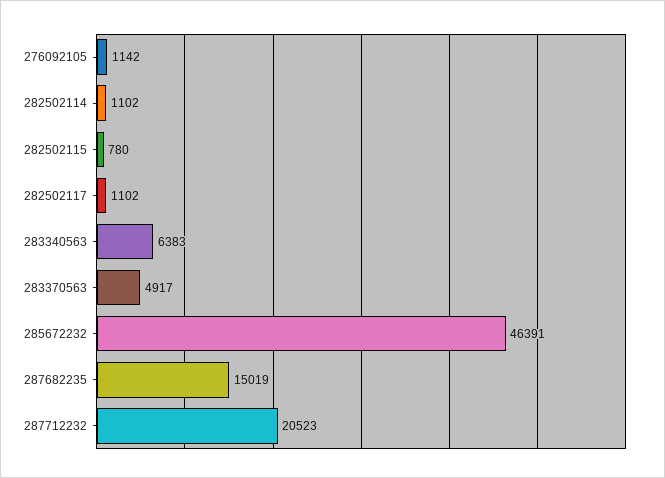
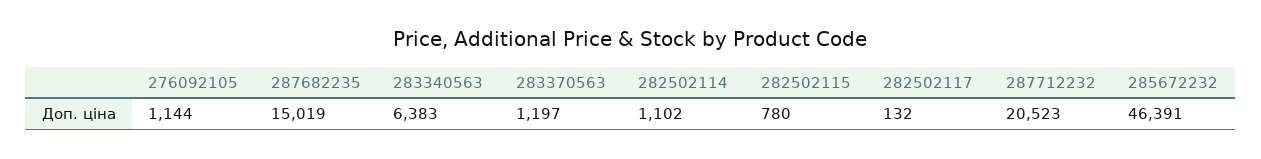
276092105: 1142 -> 1144
282502117: 1102 -> 132
283370563: 4917 -> 1197

